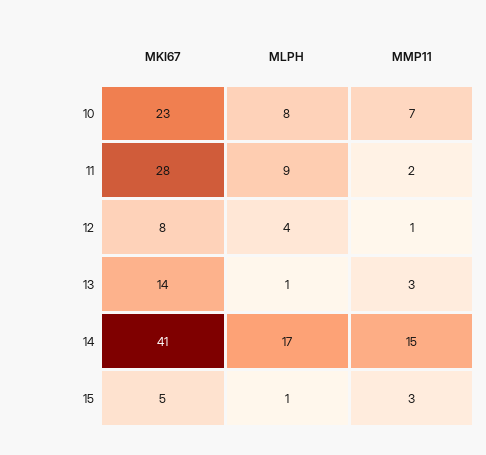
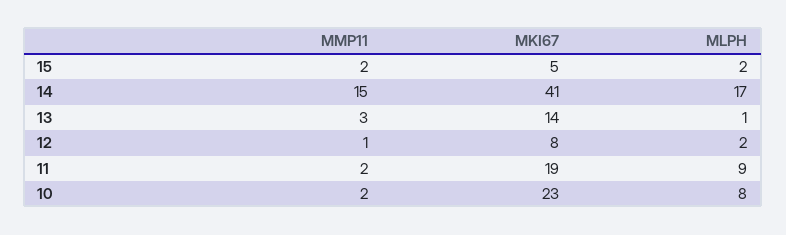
MMP11, 10: 7 -> 2
MKI67, 11: 28 -> 19
MLPH, 12: 4 -> 2
MLPH, 15: 1 -> 2
MMP11, 15: 3 -> 2

